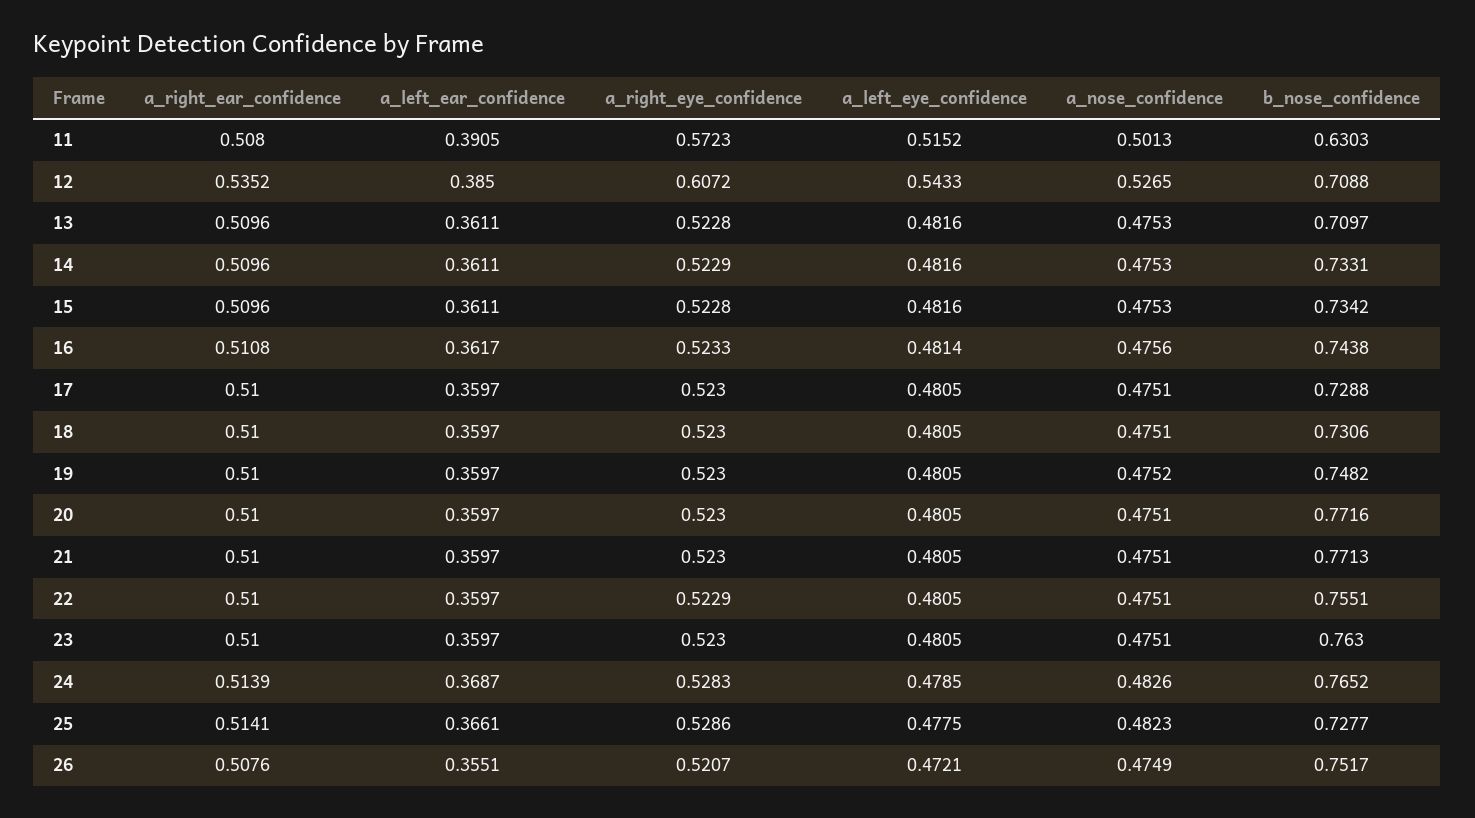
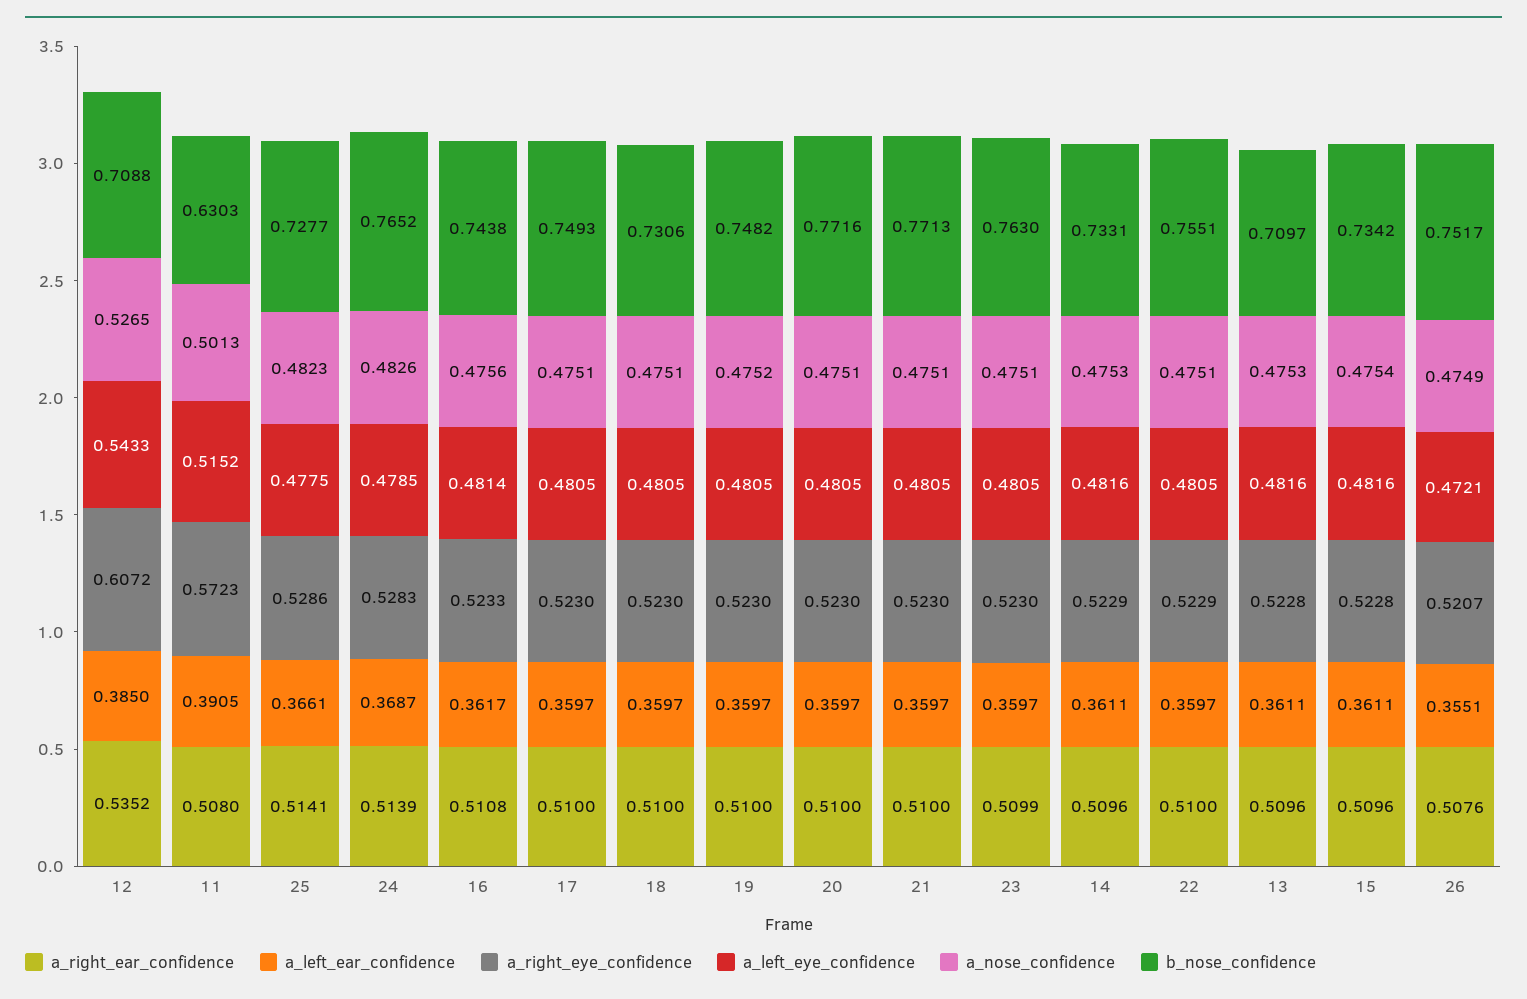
a_nose_confidence, 15: 0.4753 -> 0.4754
b_nose_confidence, 17: 0.7288 -> 0.7493
a_right_ear_confidence, 23: 0.51 -> 0.5099

